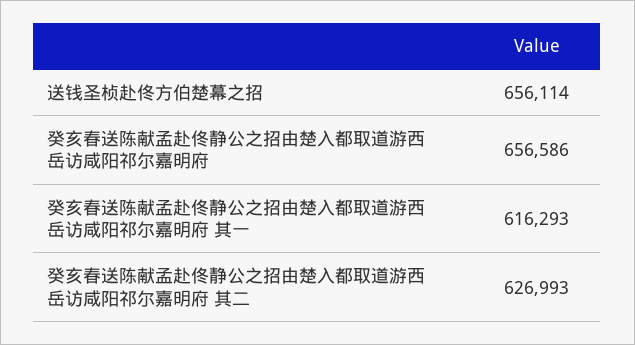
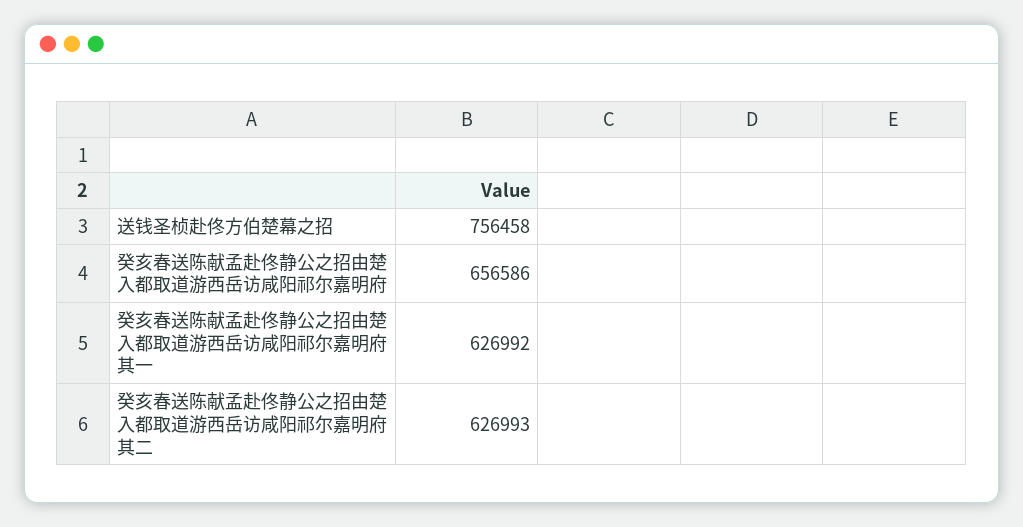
送钱圣桢赴佟方伯楚幕之招: 656114 -> 756458
癸亥春送陈献孟赴佟静公之招由楚入都取道游西岳访咸阳祁尔嘉明府 其一: 616293 -> 626992

